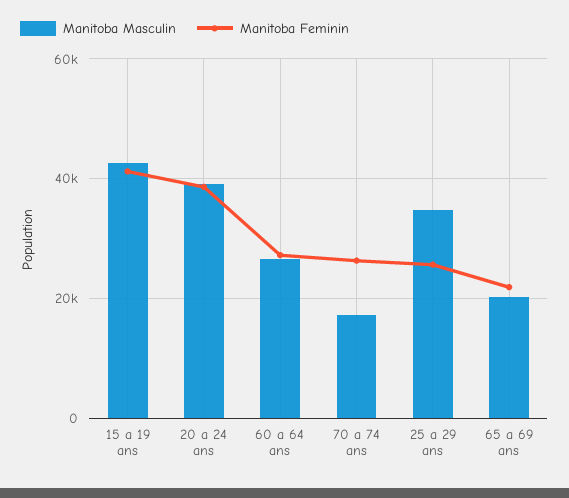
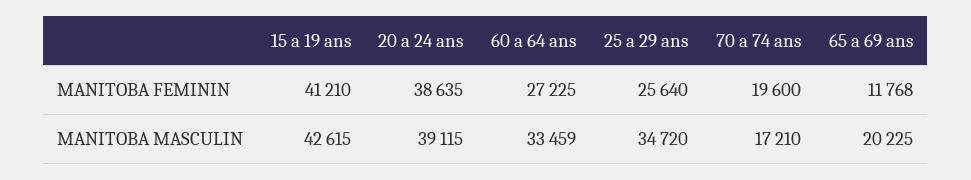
Manitoba Masculin, 60 a 64 ans: 26000 -> 33459
Manitoba Feminin, 70 a 74 ans: 26000 -> 19600
Manitoba Feminin, 65 a 69 ans: 22000 -> 11768

